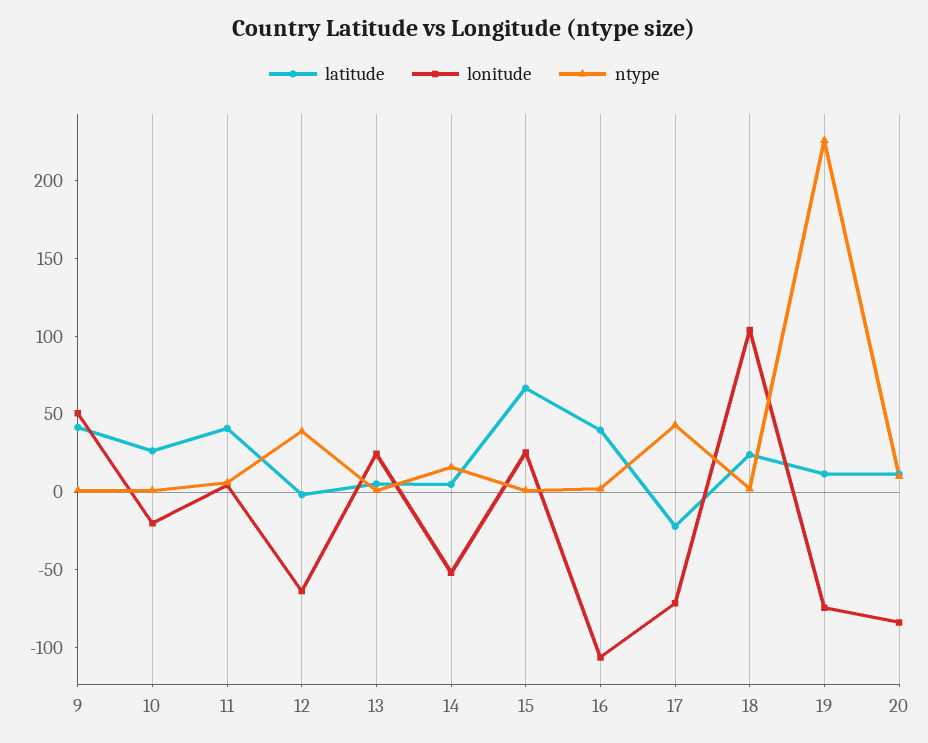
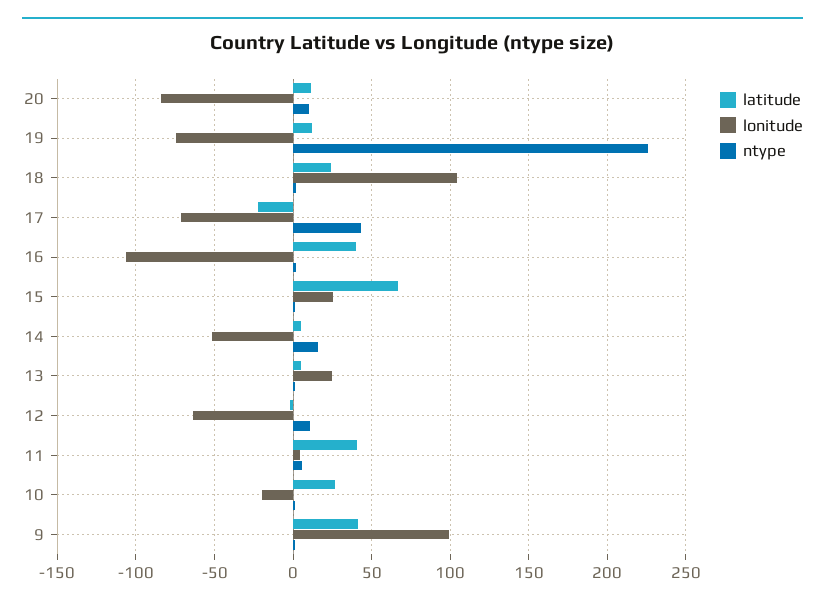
lonitude, 9: 50 -> 100
ntype, 12: 40 -> 10

